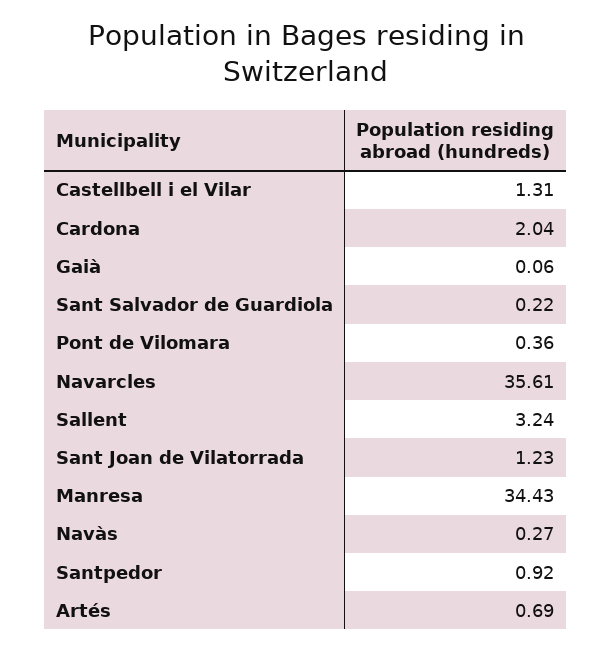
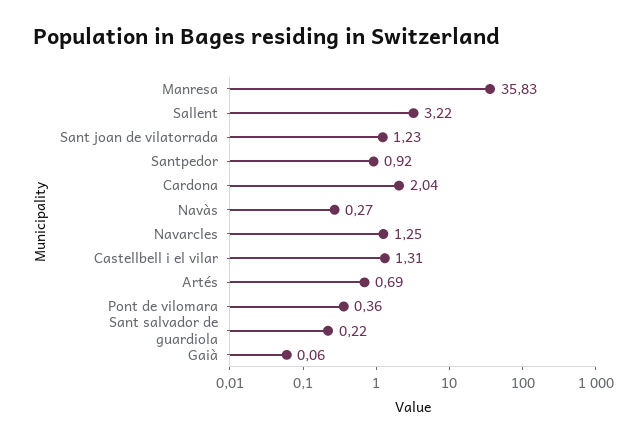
Navarcles: 35.61 -> 1.25
Sallent: 3.24 -> 3.22
Manresa: 34.43 -> 35.83

